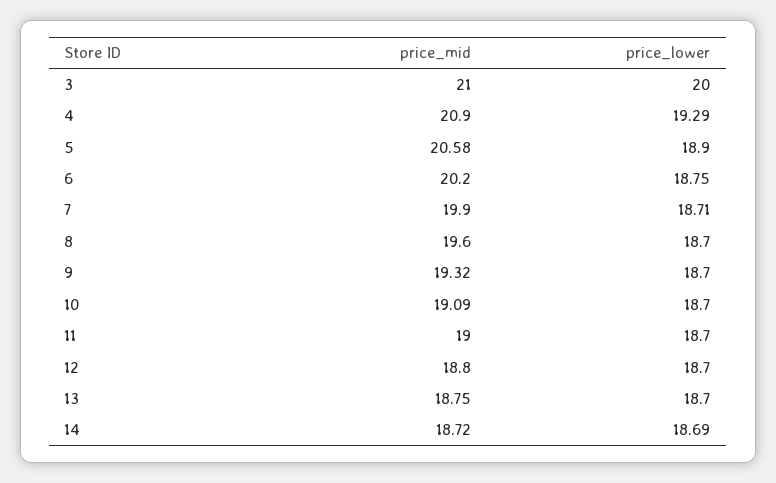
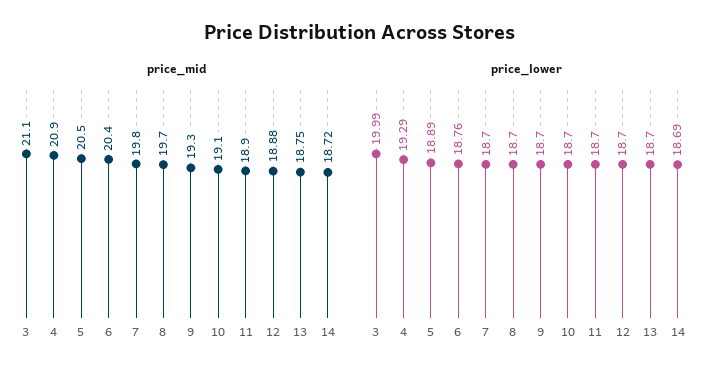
price_mid, 3: 21 -> 21.1
price_lower, 3: 20 -> 19.99
price_mid, 5: 20.58 -> 20.5
price_lower, 5: 18.9 -> 18.89
price_mid, 6: 20.2 -> 20.4
price_lower, 6: 18.75 -> 18.76
price_mid, 7: 19.9 -> 19.8
price_lower, 7: 18.71 -> 18.7
price_mid, 8: 19.6 -> 19.7
price_mid, 9: 19.32 -> 19.3
price_mid, 10: 19.09 -> 19.1
price_mid, 11: 19 -> 18.9
price_mid, 12: 18.8 -> 18.88

